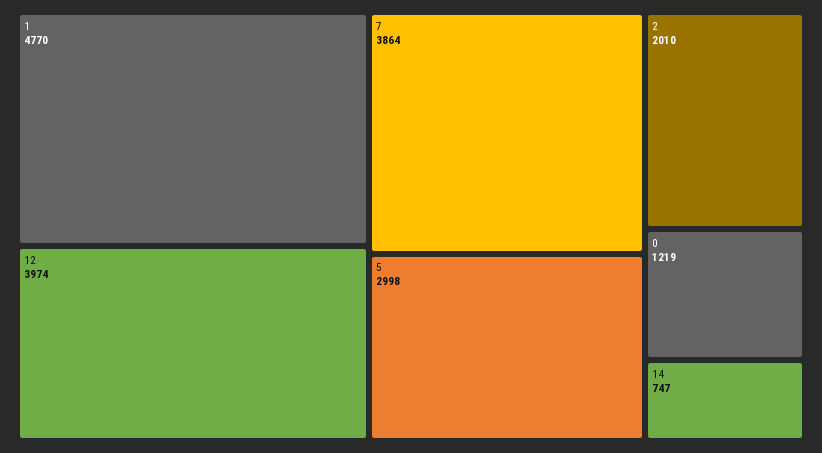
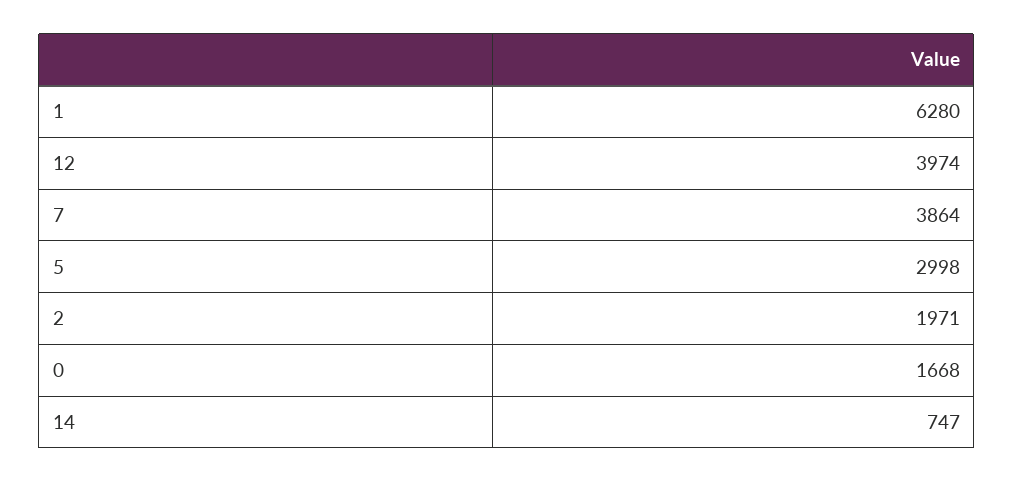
1: 4770 -> 6280
2: 2010 -> 1971
0: 1219 -> 1668

